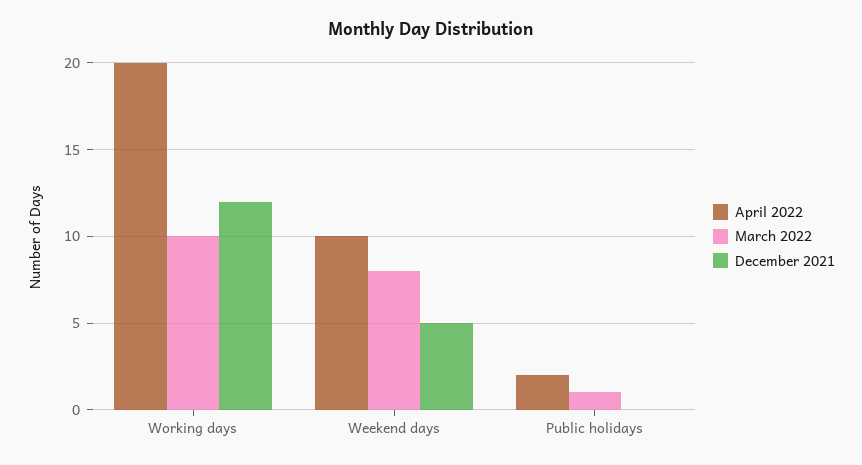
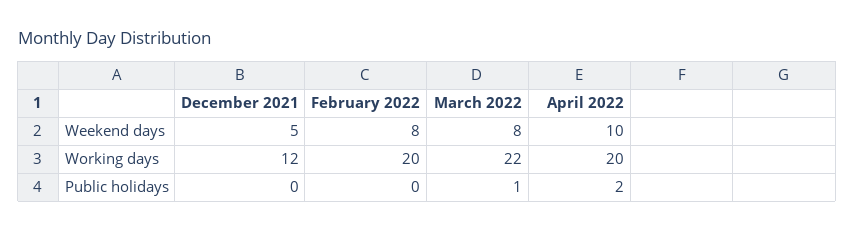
March 2022, Working days: 10 -> 22
February 2022, Weekend days: none -> 8
February 2022, Working days: none -> 20
February 2022, Public holidays: none -> 0

